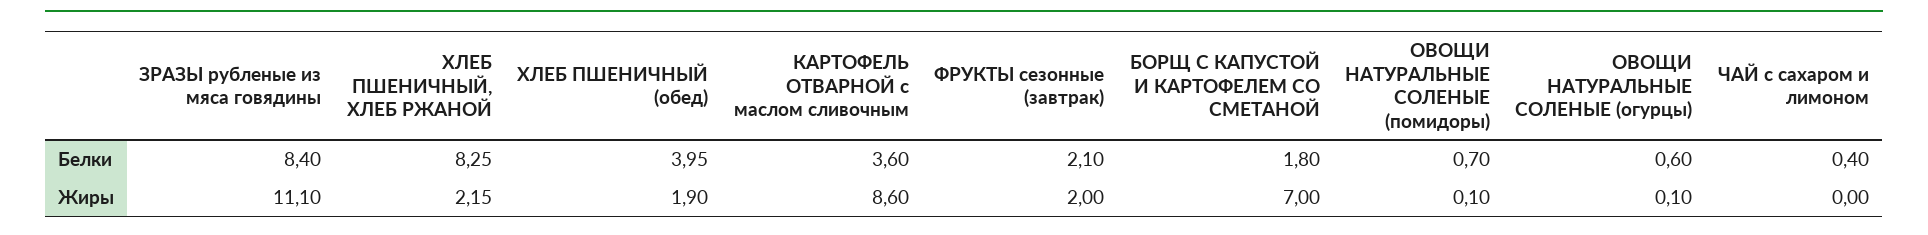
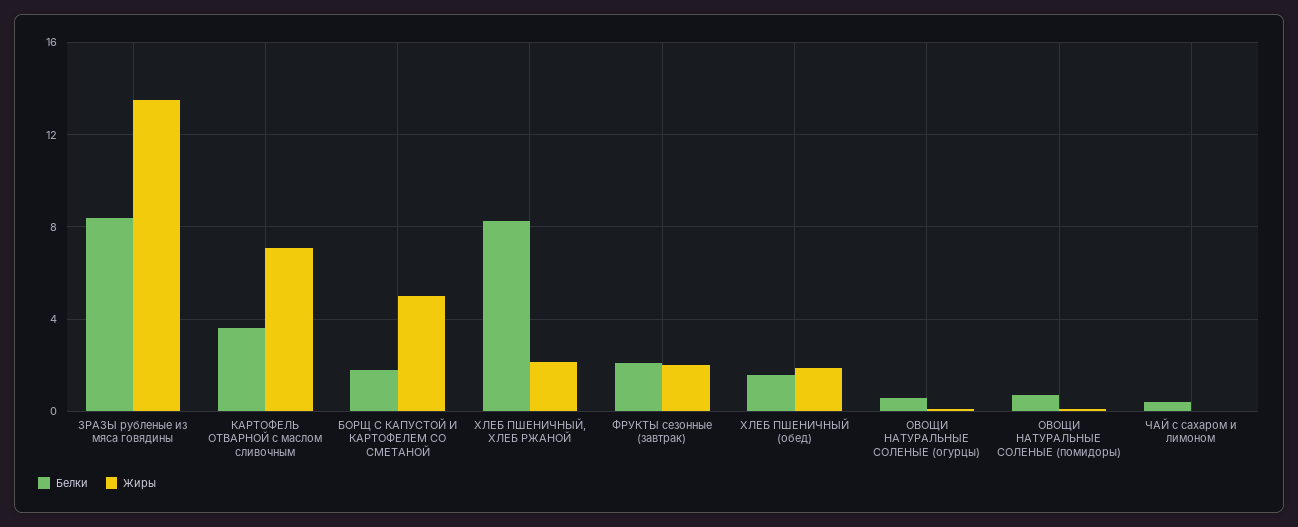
Белки, ХЛЕБ ПШЕНИЧНЫЙ (обед): 3.95 -> 1.5
Жиры, ЗРАЗЫ рубленые из мяса говядины: 11.1 -> 13.5
Жиры, КАРТОФЕЛЬ ОТВАРНОЙ с маслом сливочным: 8.6 -> 7
Жиры, БОРЩ С КАПУСТОЙ И КАРТОФЕЛЕМ СО СМЕТАНОЙ: 7 -> 5

